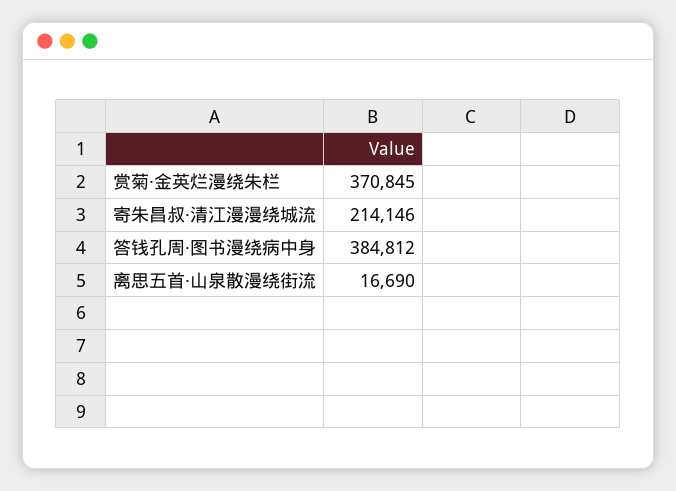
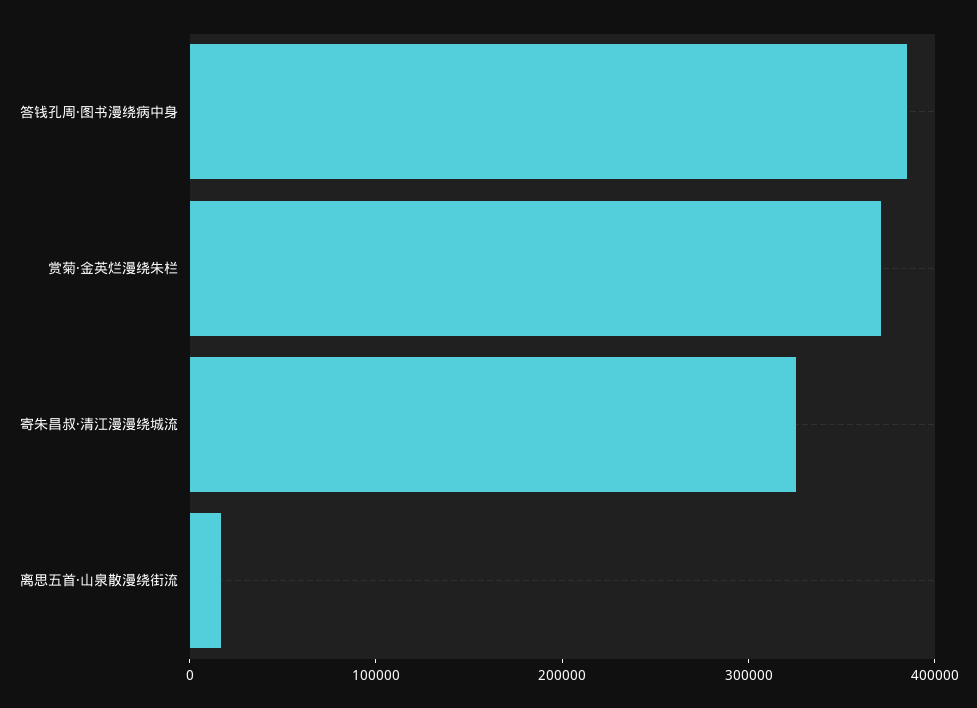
寄朱昌叔·清江漫漫绕城流: 214146 -> 320000

